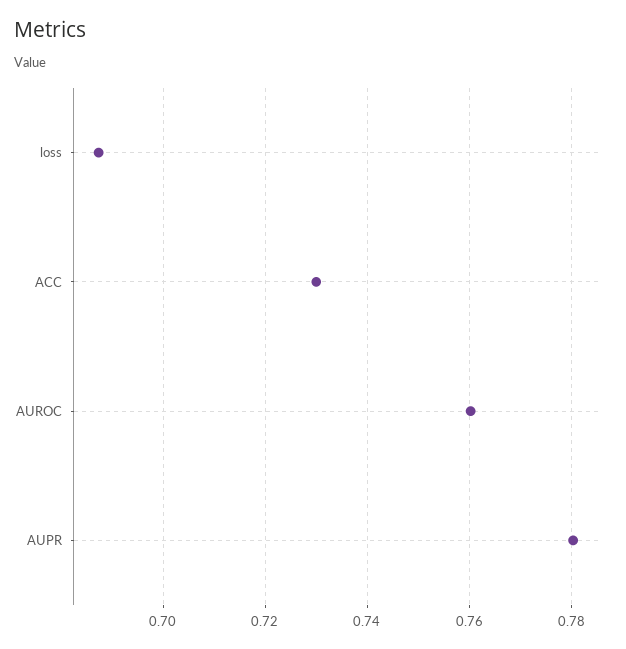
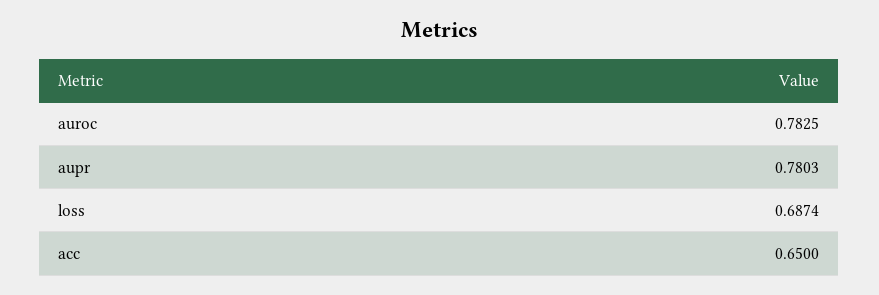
ACC: 0.73 -> 0.65
AUROC: 0.76 -> 0.7825

